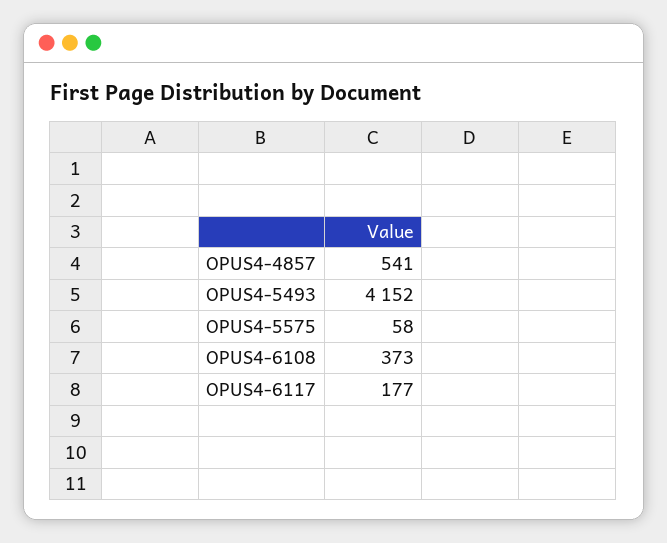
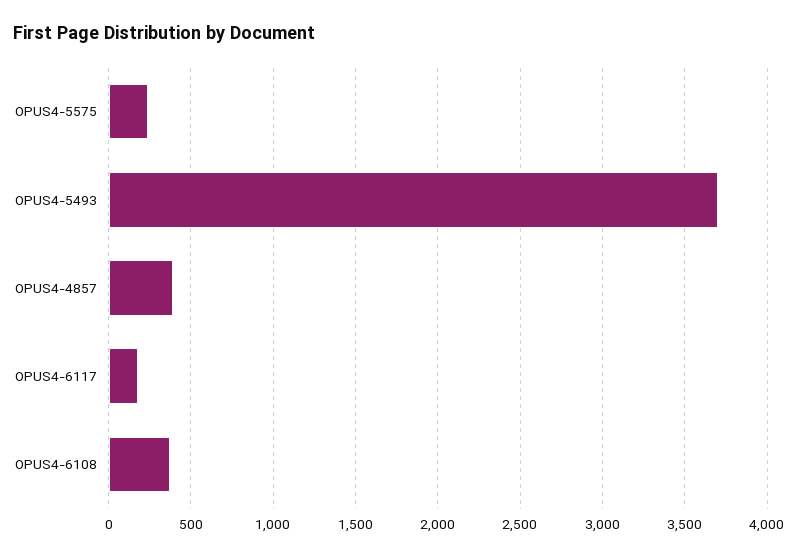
OPUS4-4857: 541 -> 400
OPUS4-5493: 4152 -> 3700
OPUS4-5575: 58 -> 250

